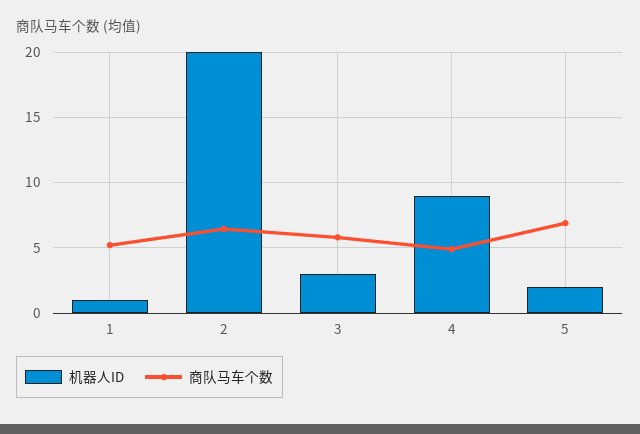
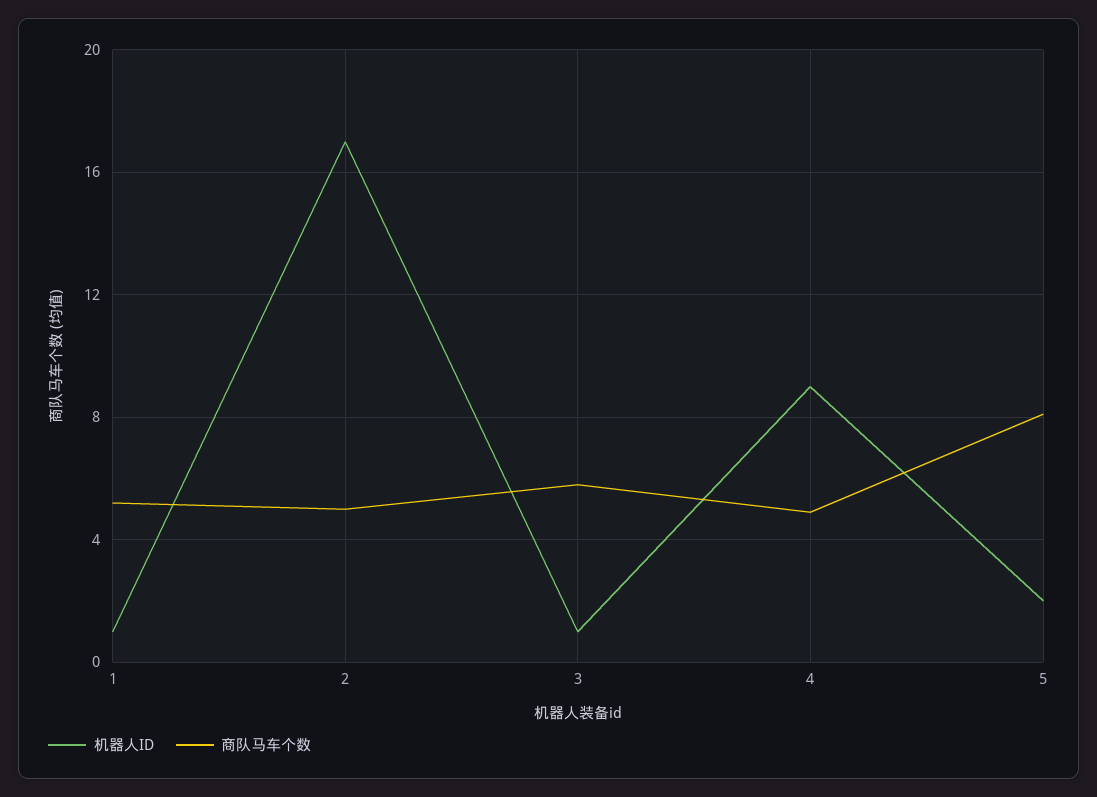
机器人ID, 2: 20 -> 17
商队马车个数, 2: 6.5 -> 5
机器人ID, 3: 3 -> 1
商队马车个数, 5: 7 -> 8

